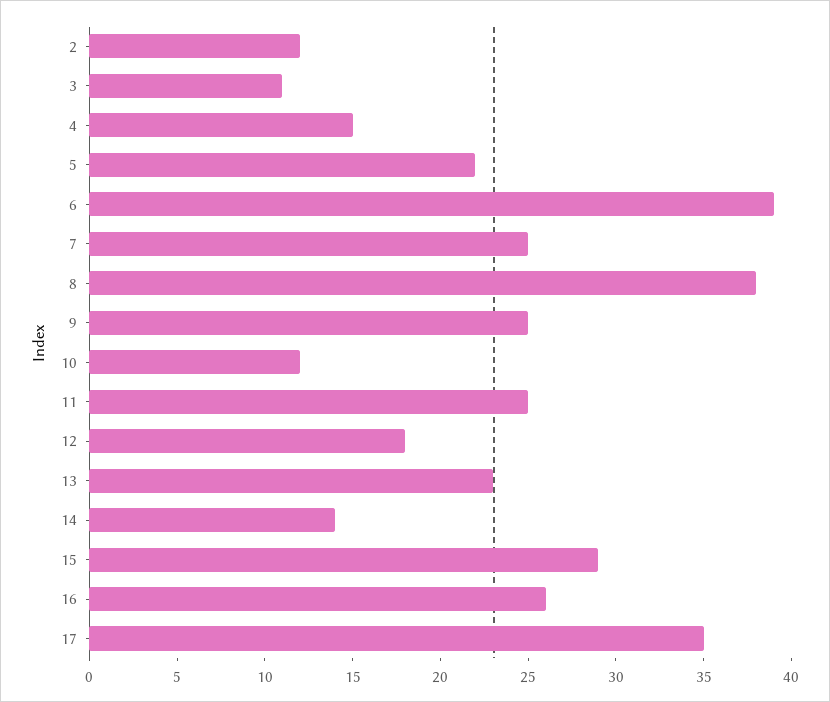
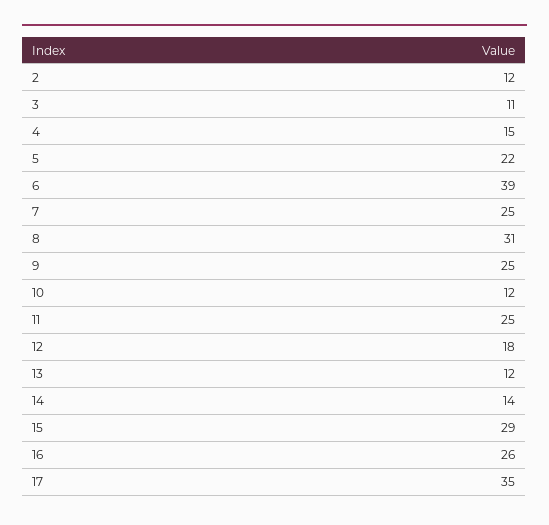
8: 38 -> 31
13: 23 -> 12

